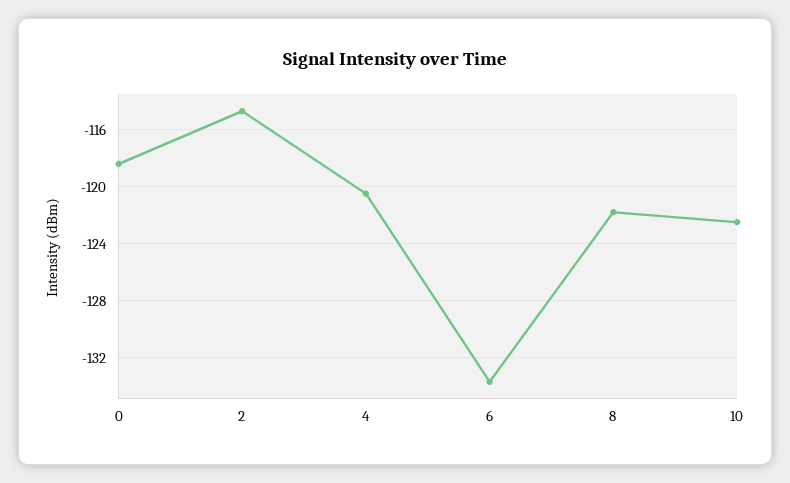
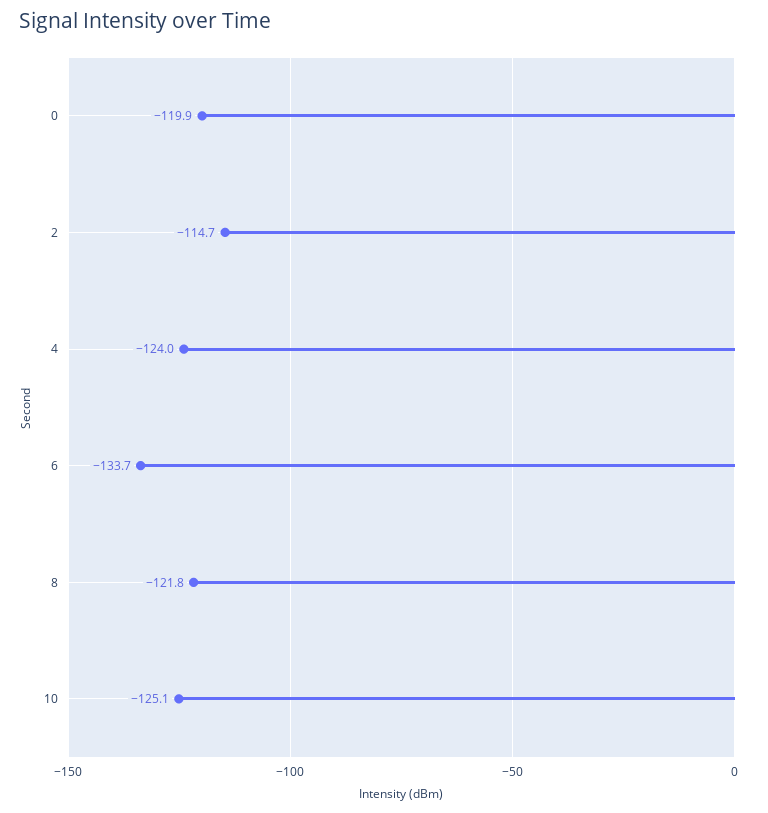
0: -118.5 -> -119.9
4: -120.5 -> -124
10: -122.5 -> -125.1

